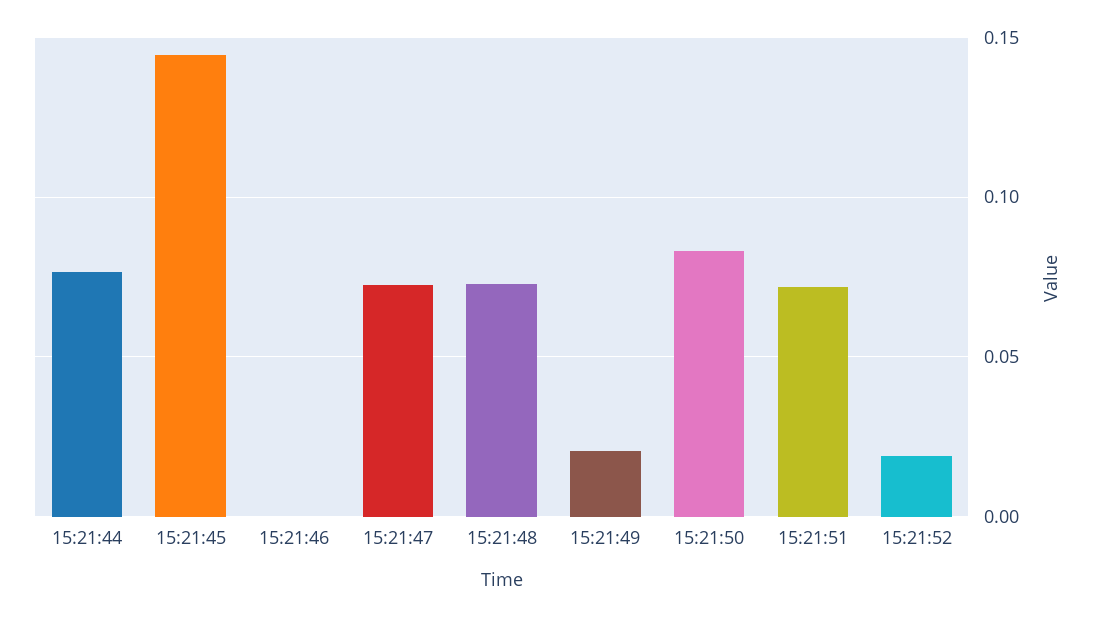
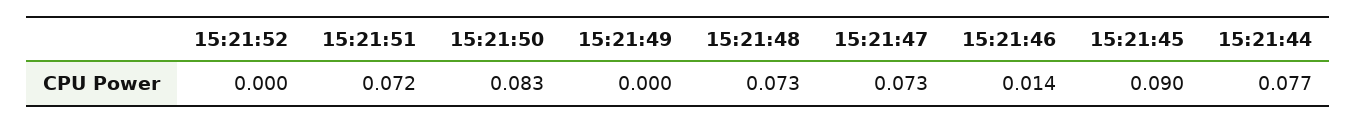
15:21:45: 0.145 -> 0.09
15:21:46: 0 -> 0.014
15:21:49: 0.02 -> 0
15:21:52: 0.02 -> 0

